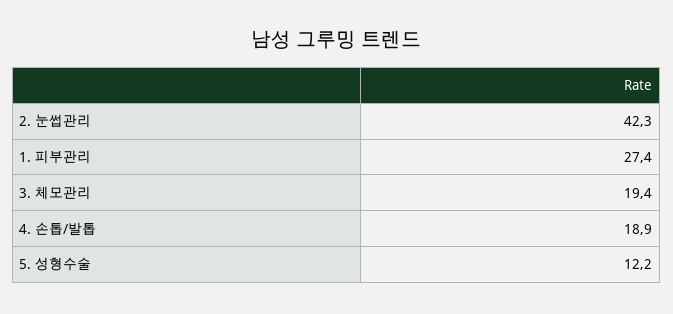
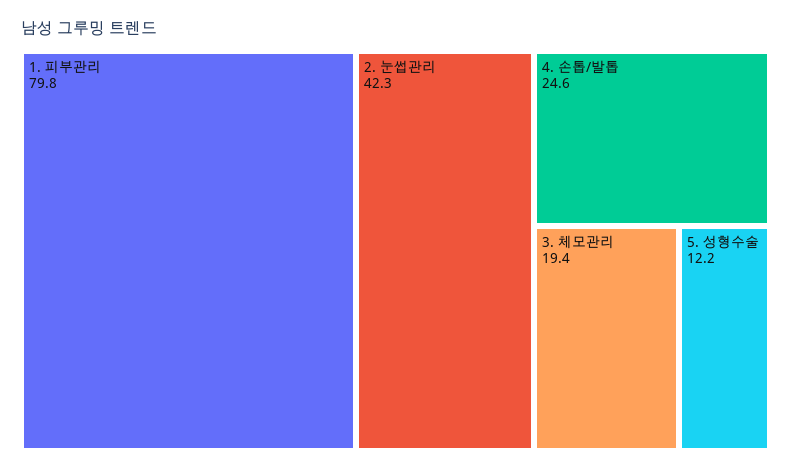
1. 피부관리: 27.4 -> 79.8
4. 손톱/발톱: 18.9 -> 24.6

